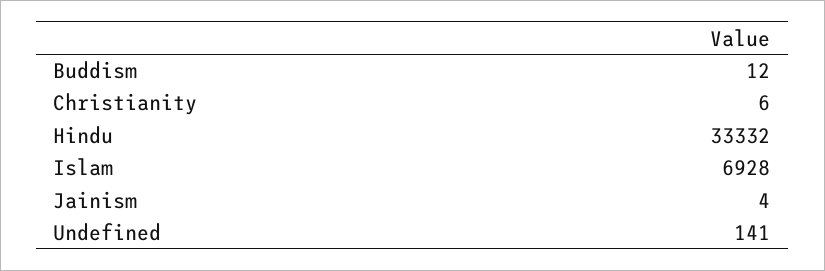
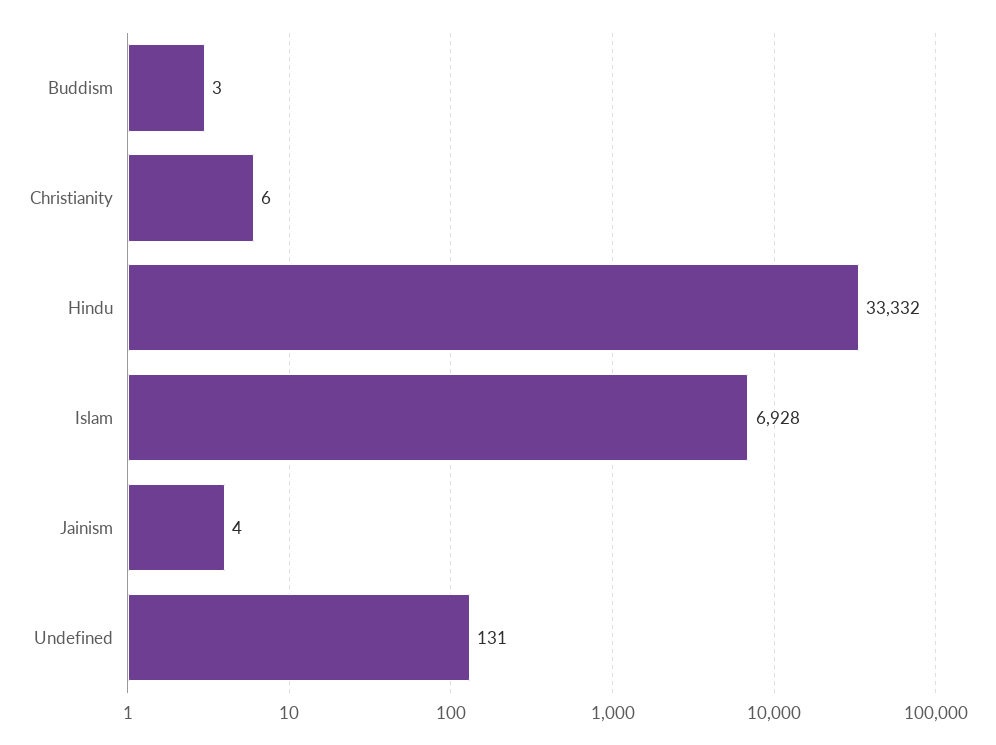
Buddism: 12 -> 3
Undefined: 141 -> 131

